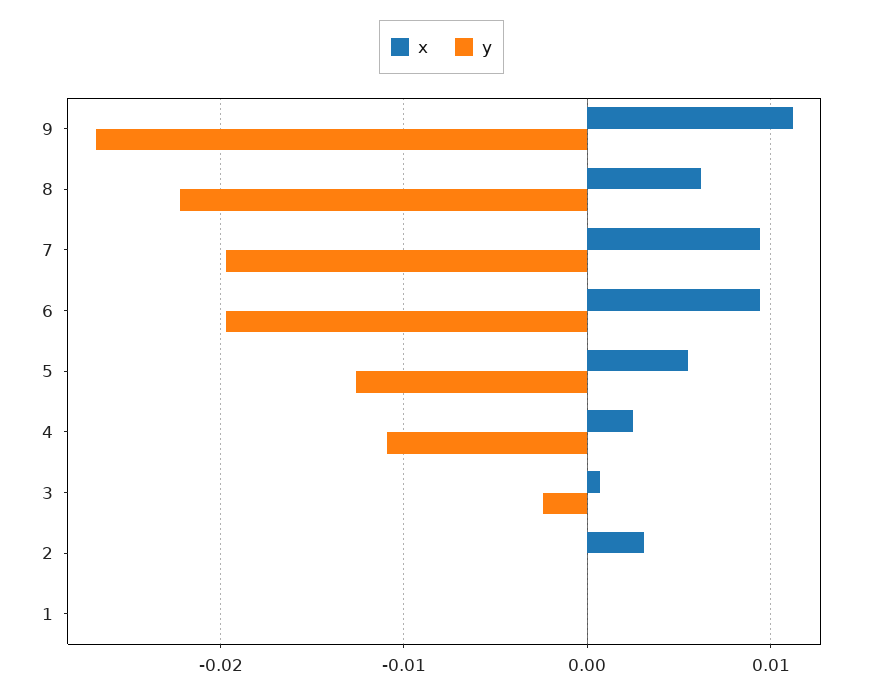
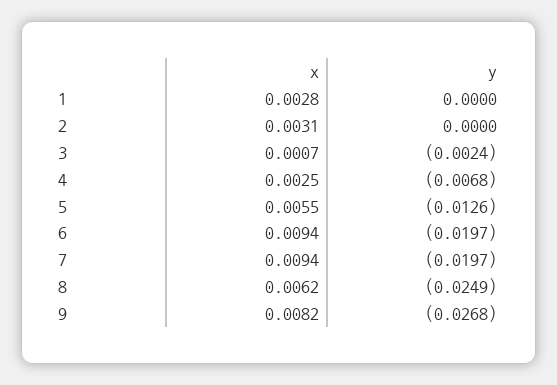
x, 9: 0.011 -> 0.0082
y, 8: -0.022 -> -0.0249
y, 4: -0.011 -> -0.0068
x, 1: 0 -> 0.0028

